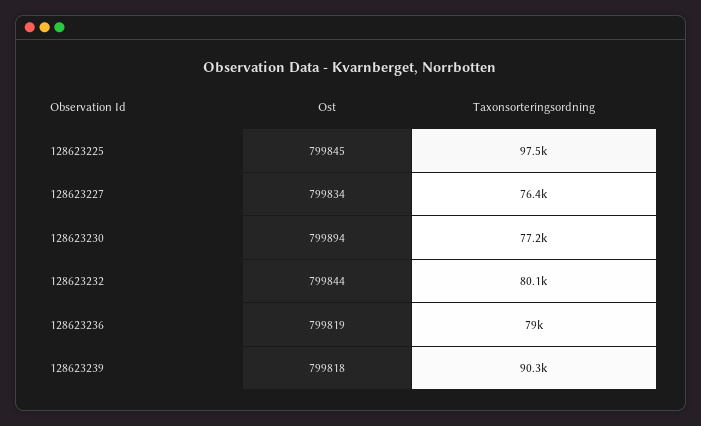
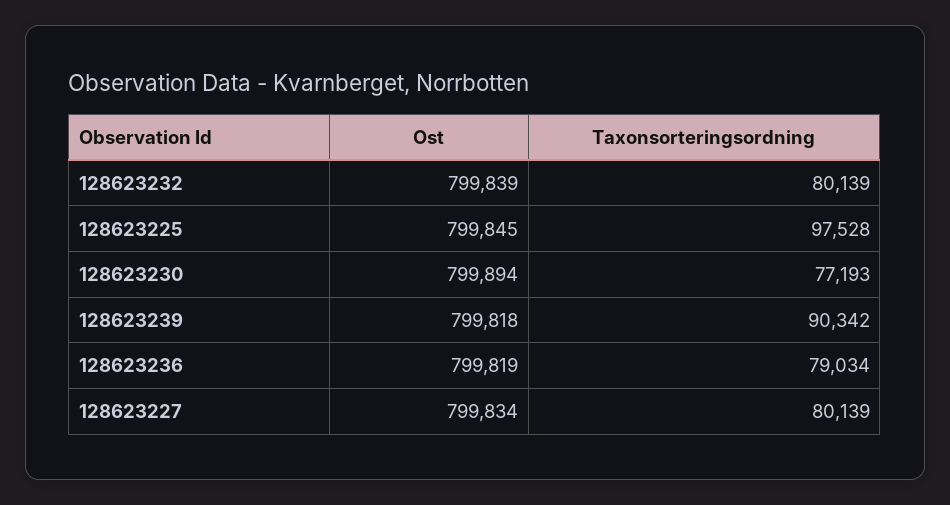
Taxonsorteringsordning, 128623227: 76400 -> 80139
Ost, 128623232: 799844 -> 799839

